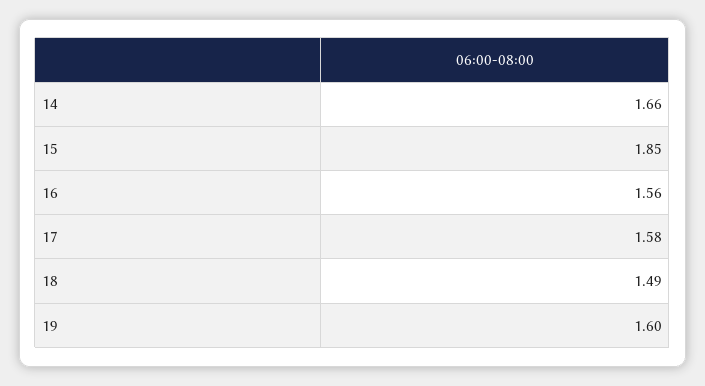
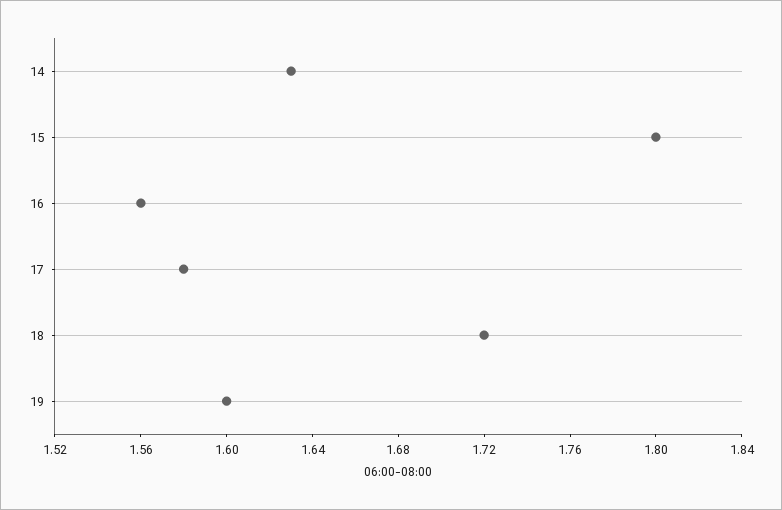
14: 1.66 -> 1.63
15: 1.85 -> 1.8
18: 1.49 -> 1.72

